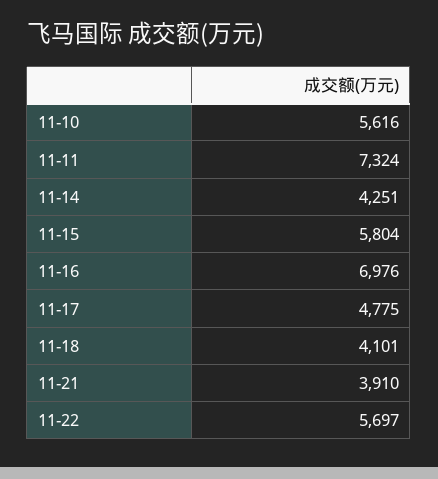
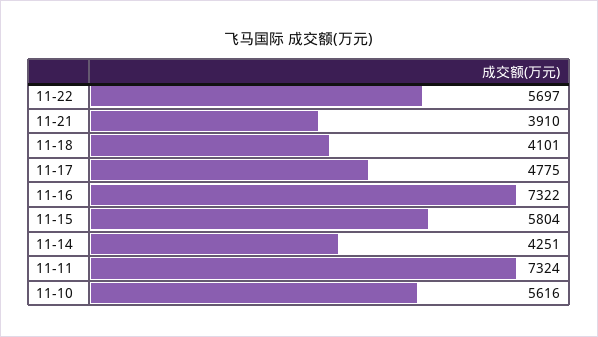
11-16: 6976 -> 7322

